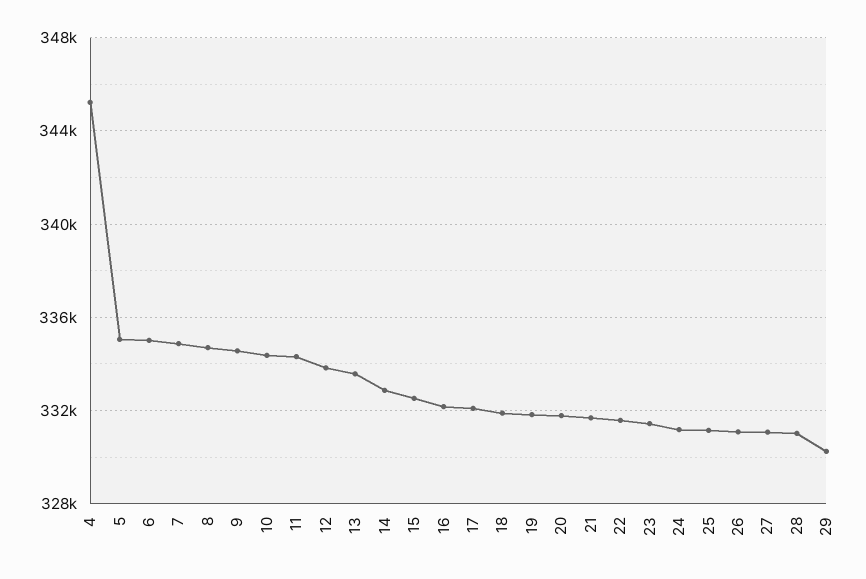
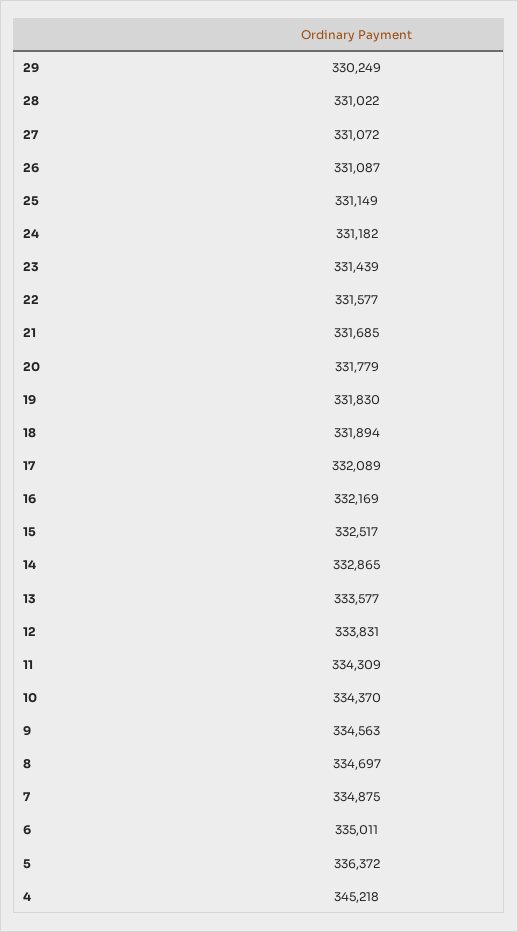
5: 335000 -> 336372

